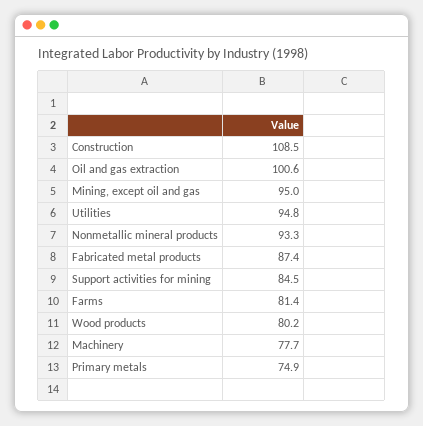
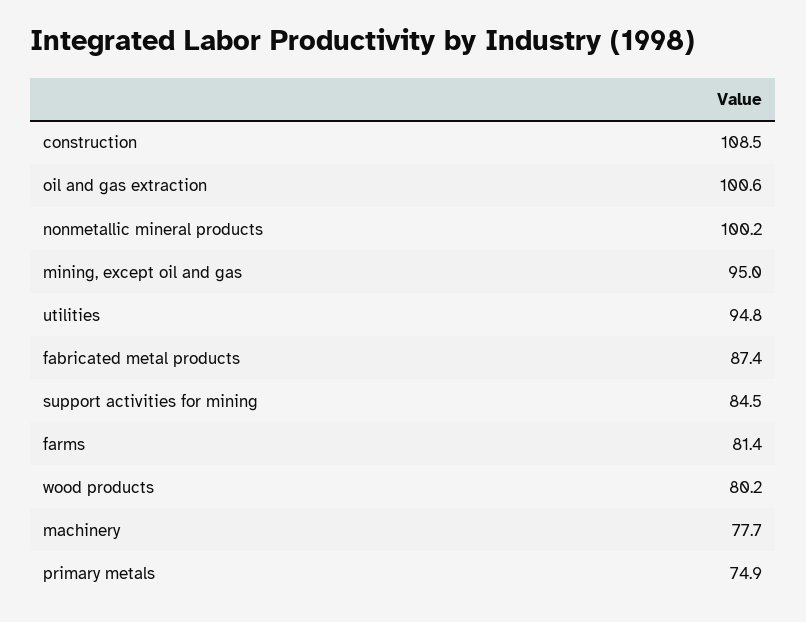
Nonmetallic mineral products: 93.3 -> 100.2

